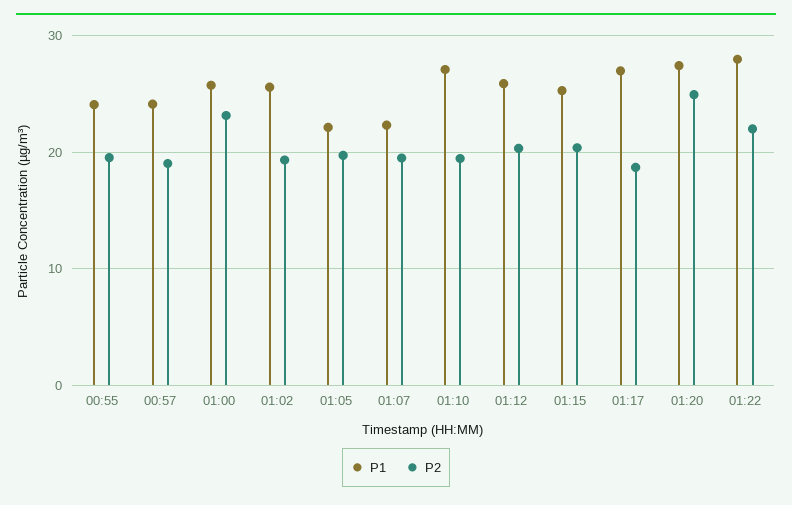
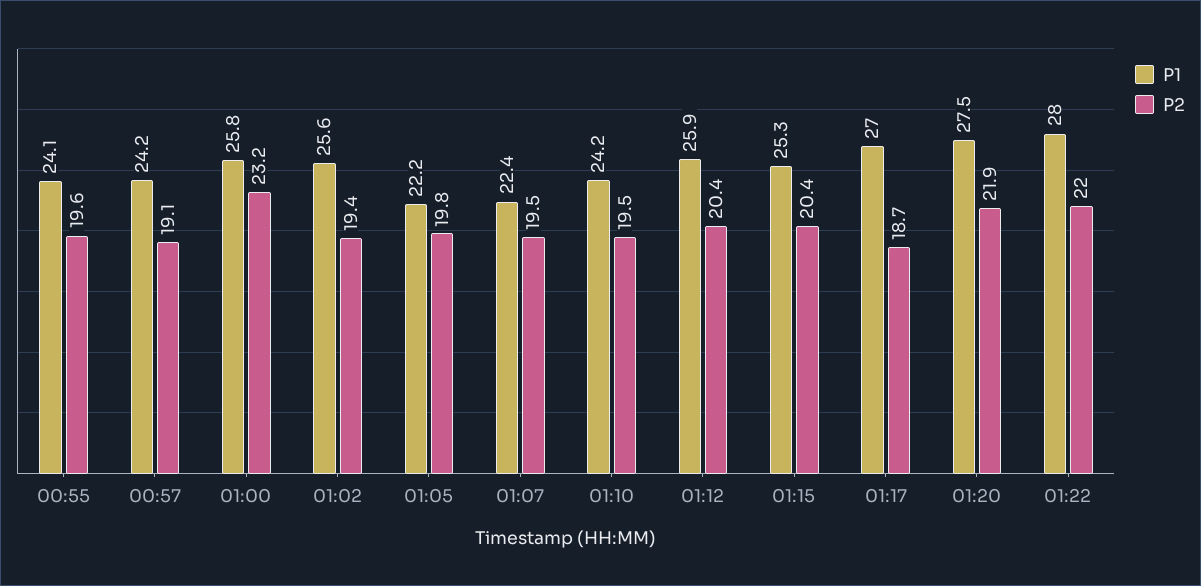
P1, 01:10: 27 -> 24.2
P2, 01:20: 25 -> 21.9

